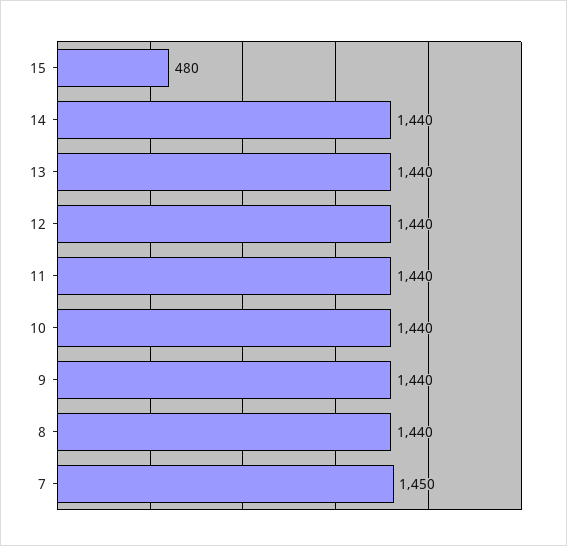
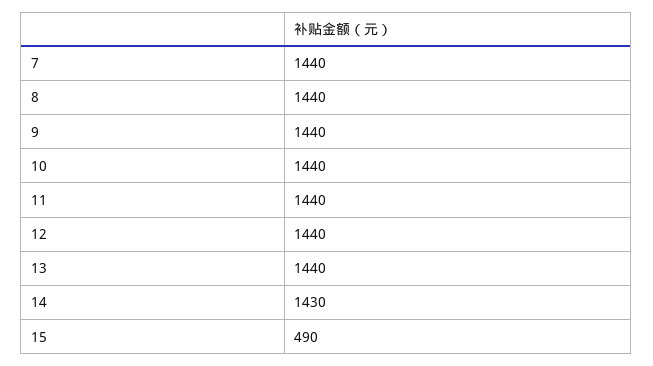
15: 480 -> 490
14: 1440 -> 1430
7: 1450 -> 1440

